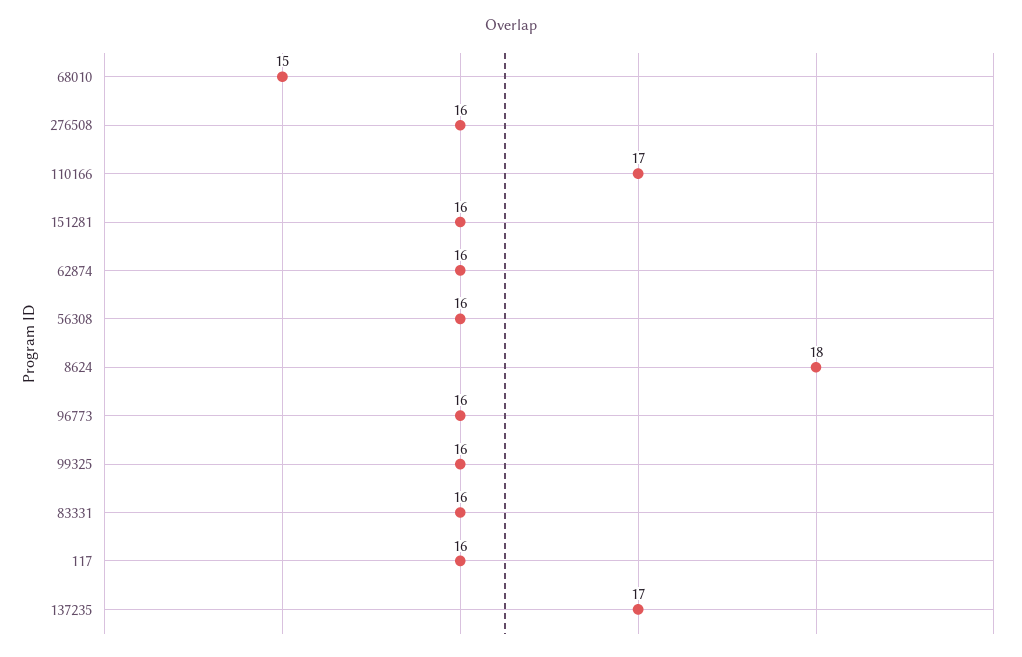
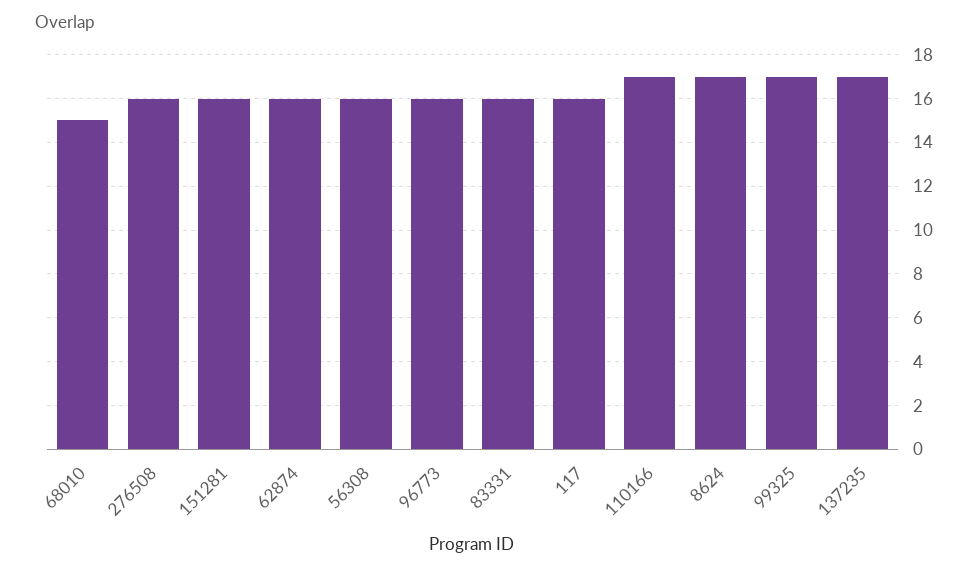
8624: 18 -> 17
99325: 16 -> 17

